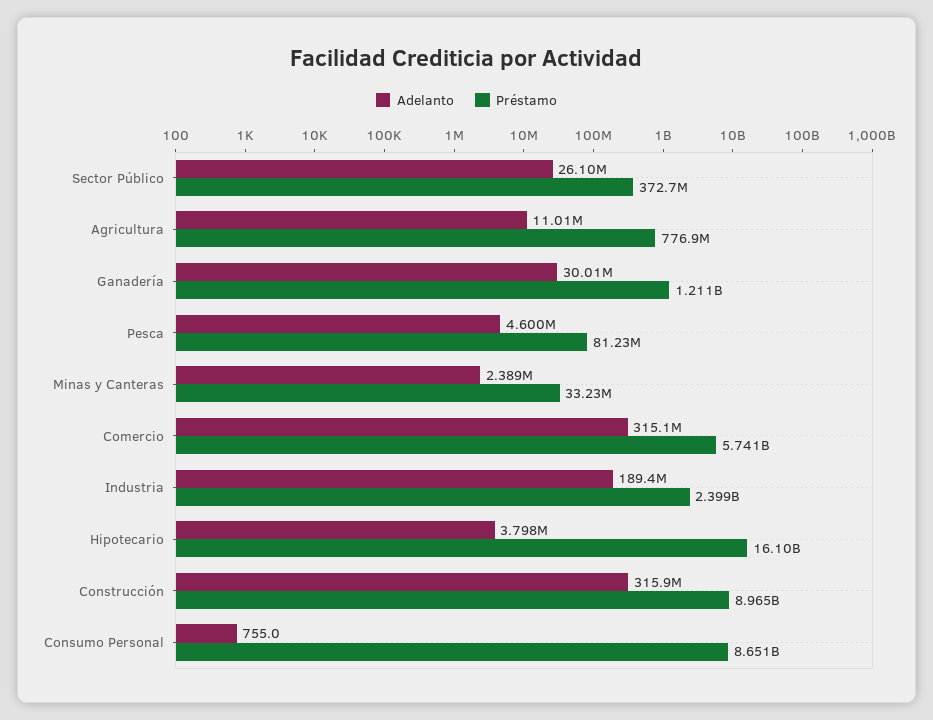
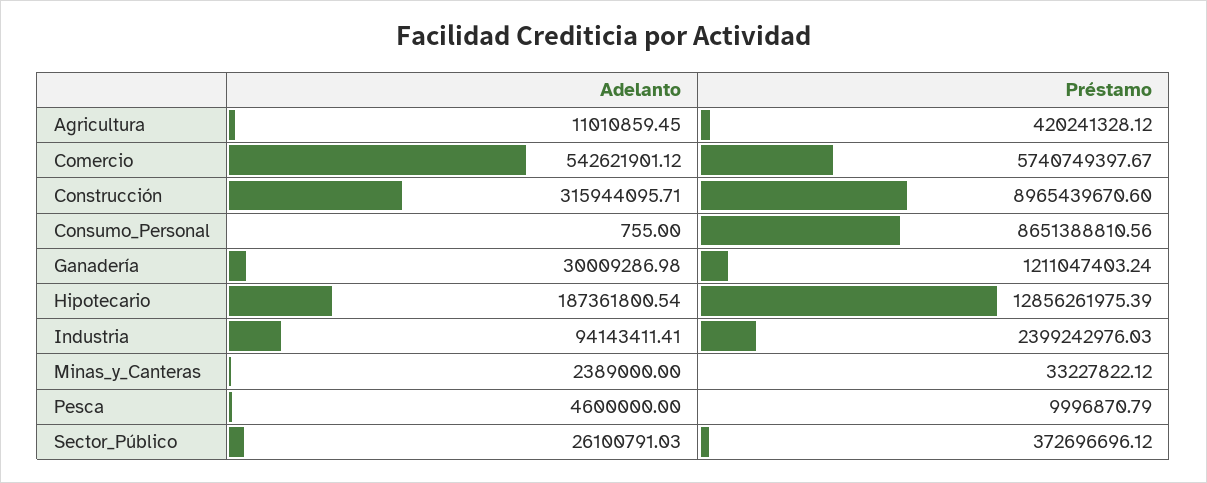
Préstamo, Agricultura: 776900000 -> 420241328.12
Préstamo, Pesca: 81230000 -> 9996870.79
Adelanto, Comercio: 315100000 -> 542621901.12
Adelanto, Industria: 189400000 -> 94143411.41
Adelanto, Hipotecario: 3798000 -> 187361800.54
Préstamo, Hipotecario: 16100000000 -> 12856261975.39

